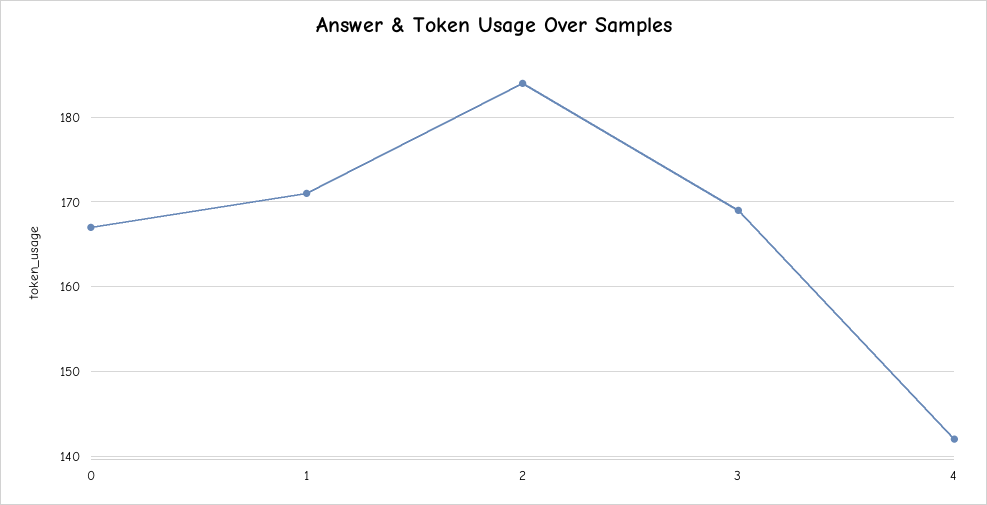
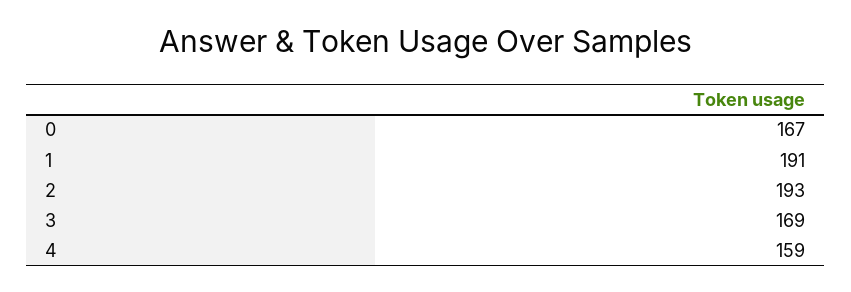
1: 171 -> 191
2: 184 -> 193
4: 142 -> 159

